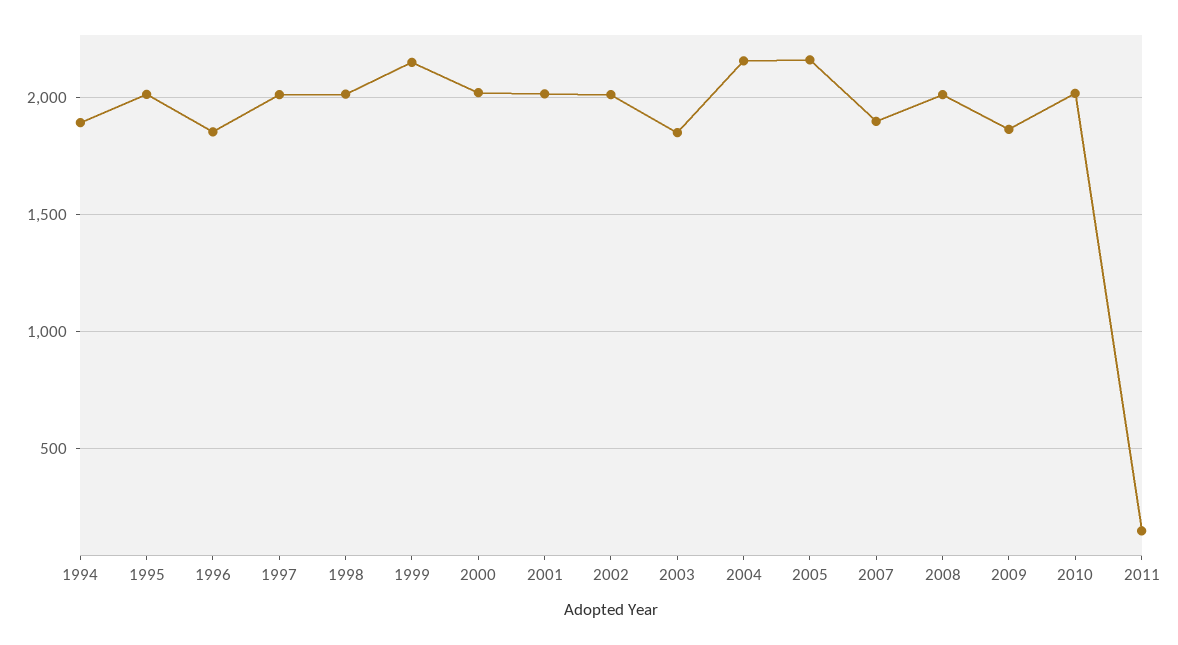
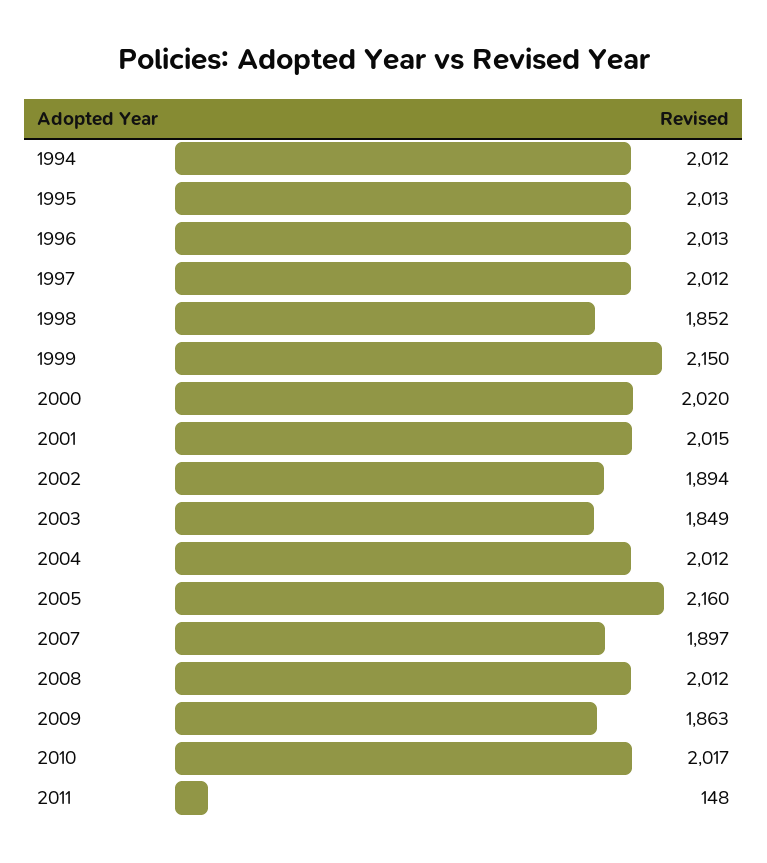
1994: 1900 -> 2012
1996: 1850 -> 2013
1998: 2000 -> 1852
2002: 2000 -> 1894
2004: 2150 -> 2012

